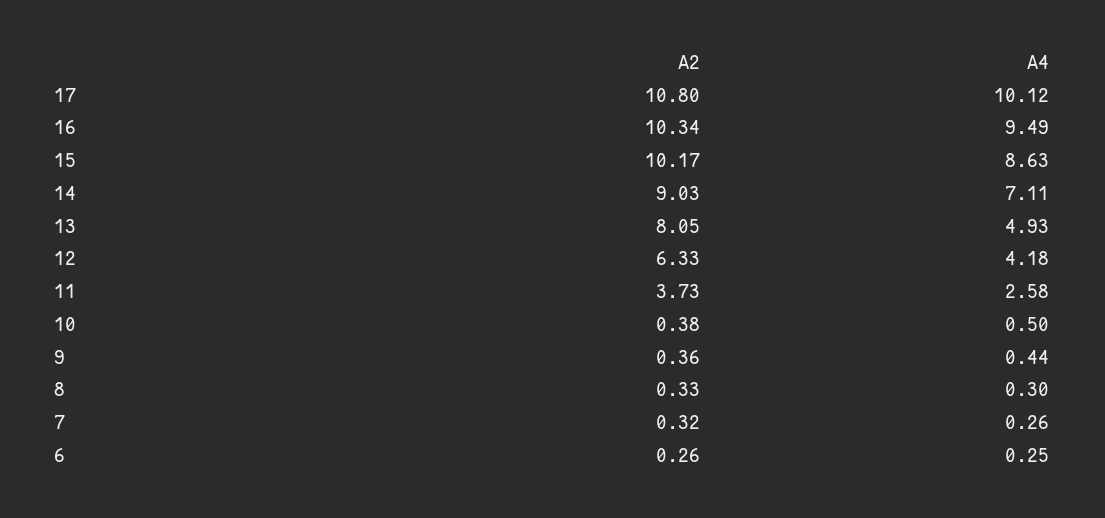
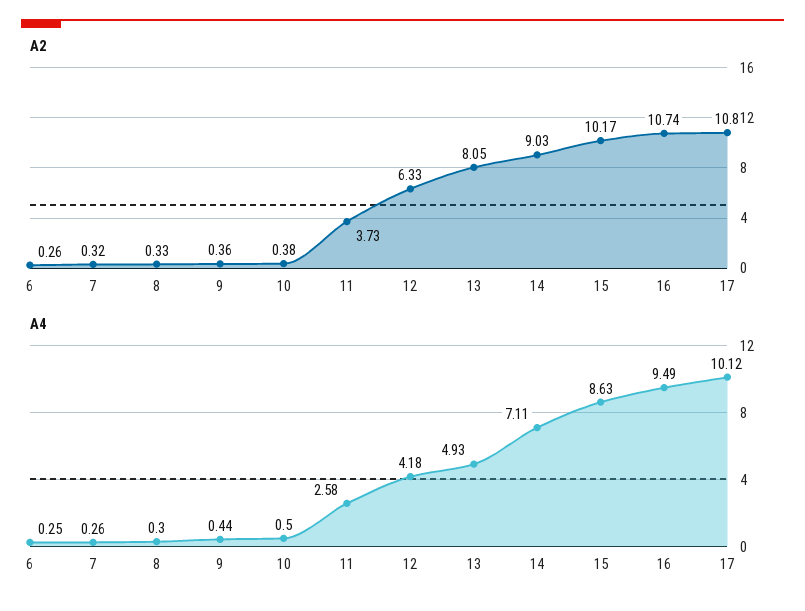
A2, 16: 10.34 -> 10.74

